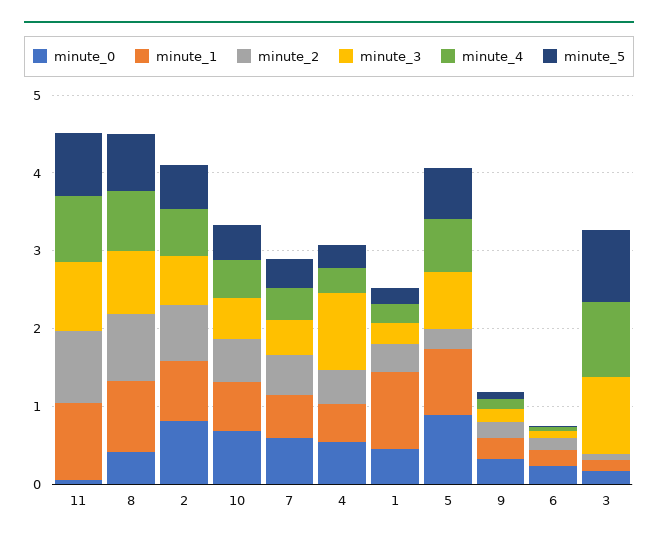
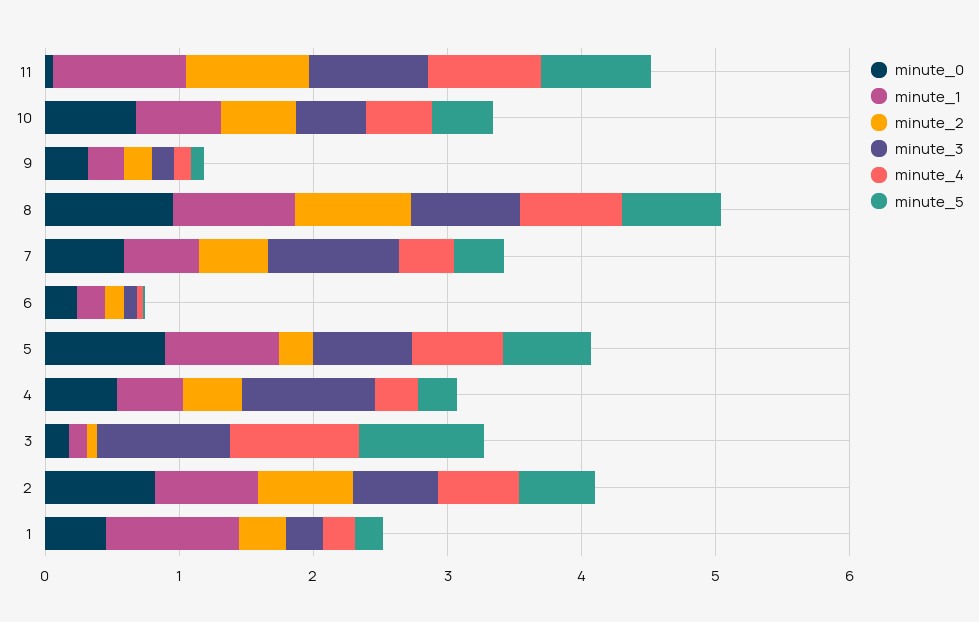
minute_0, 8: 0.4 -> 1
minute_3, 7: 0.4 -> 1

